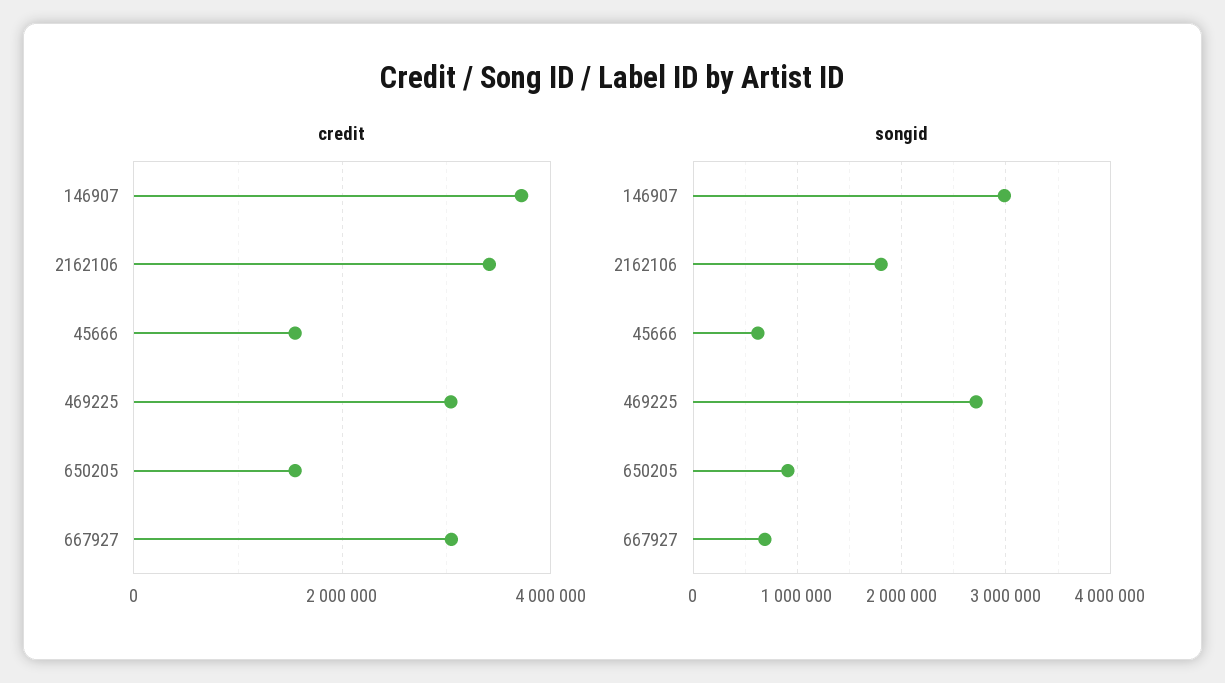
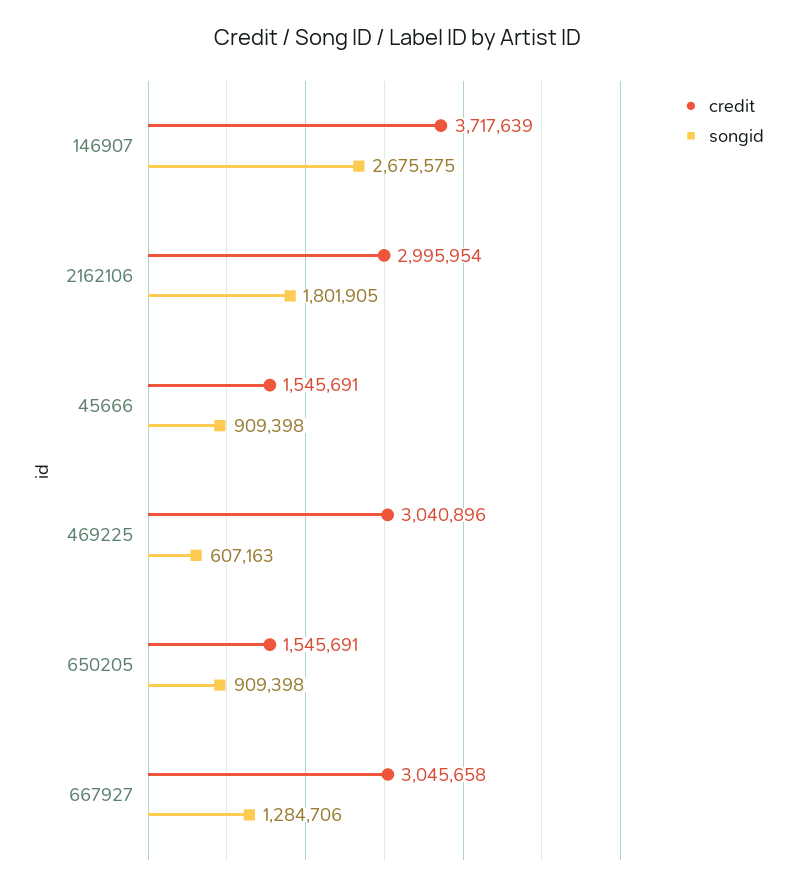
credit, 2162106: 3400000 -> 2995954
songid, 146907: 3000000 -> 2675575
songid, 45666: 600000 -> 909398
songid, 469225: 2700000 -> 607163
songid, 667927: 700000 -> 1284706

